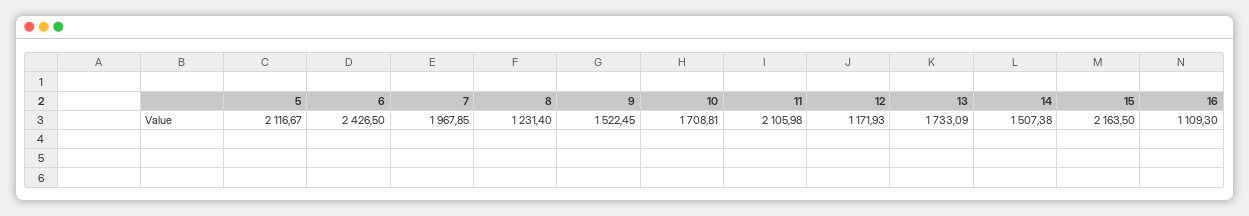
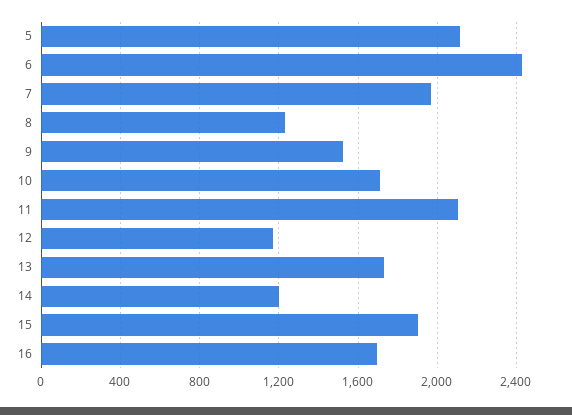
14: 1507.38 -> 1200
15: 2163.5 -> 1900
16: 1109.3 -> 1700

